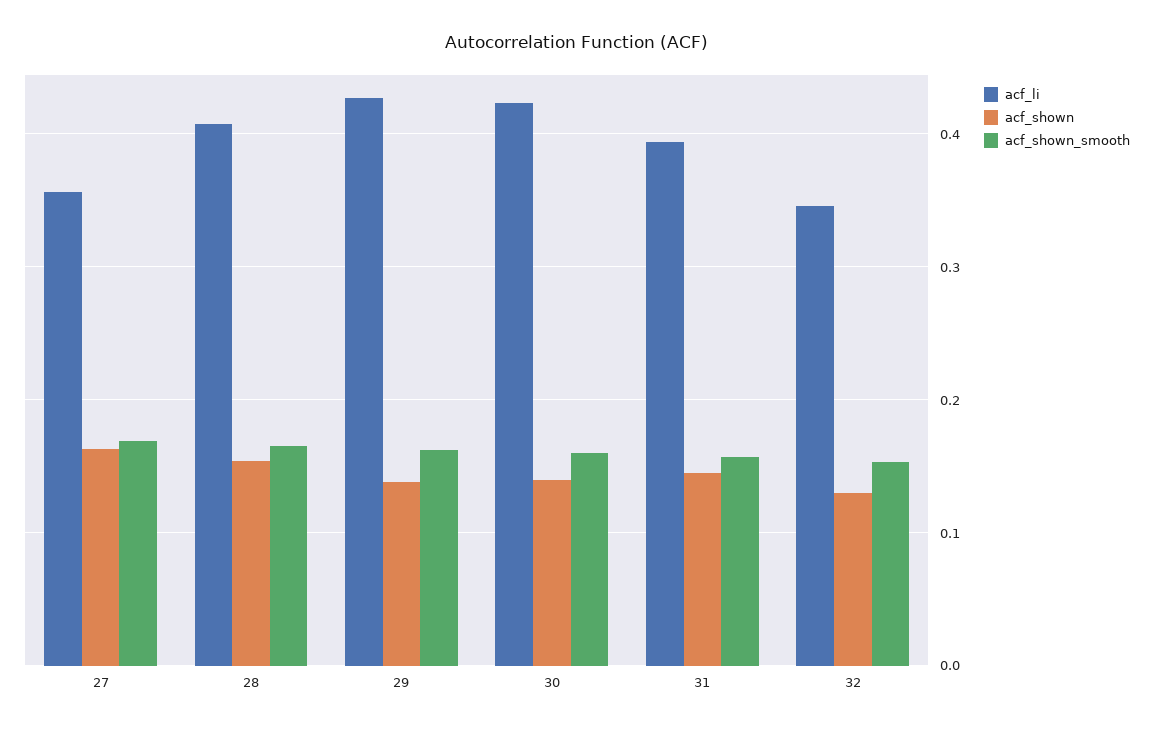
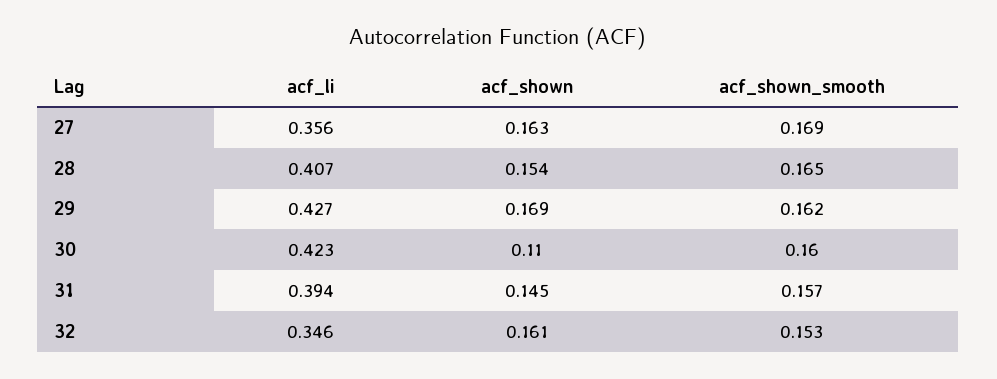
acf_shown, 29: 0.14 -> 0.169
acf_shown, 30: 0.14 -> 0.11
acf_shown, 32: 0.13 -> 0.161

